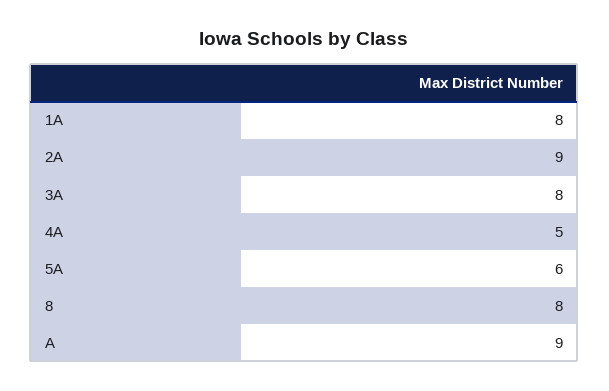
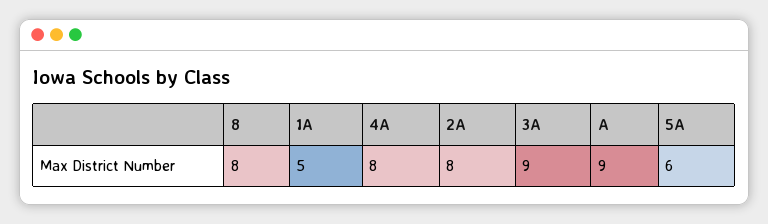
1A: 8 -> 5
2A: 9 -> 8
3A: 8 -> 9
4A: 5 -> 8

